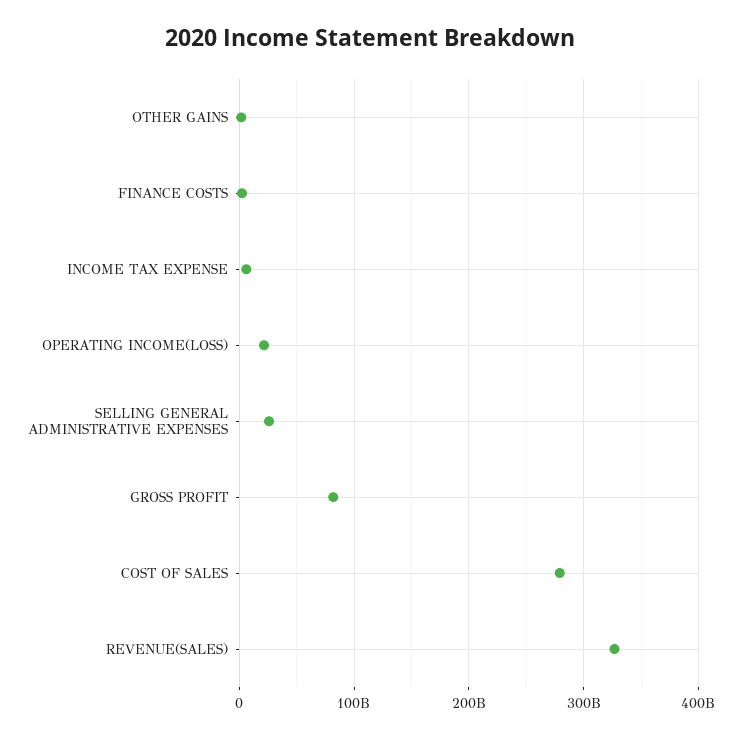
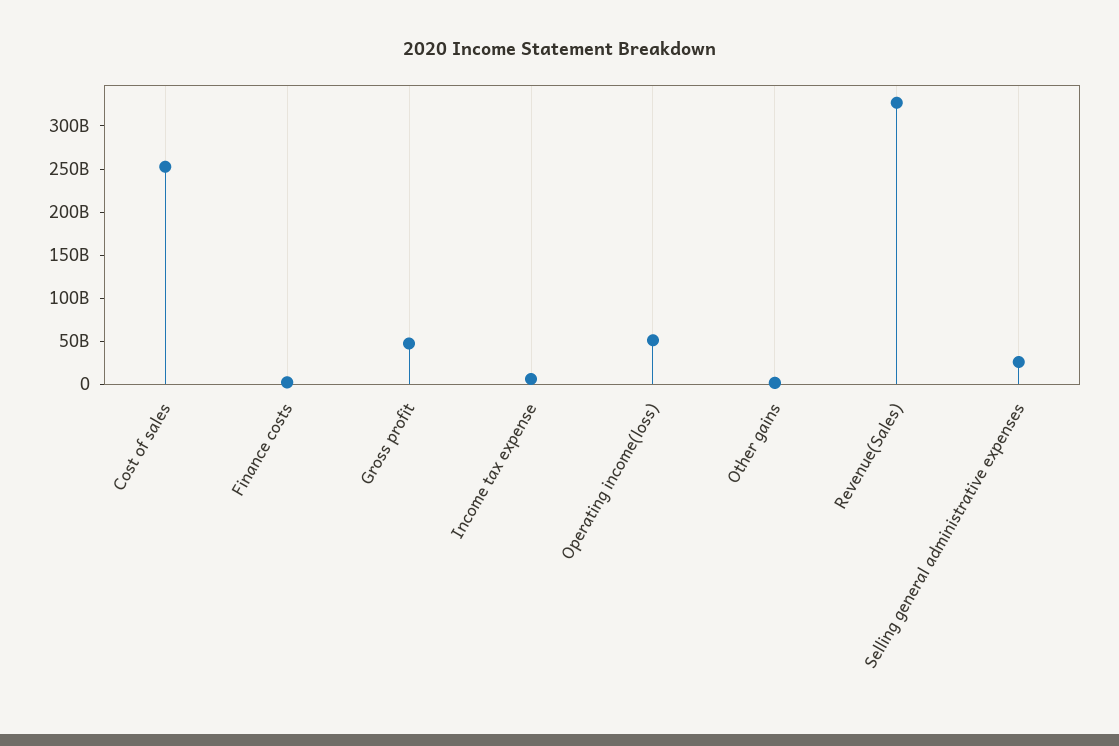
OPERATING INCOME(LOSS): 20000000000 -> 50000000000
GROSS PROFIT: 80000000000 -> 50000000000
COST OF SALES: 280000000000 -> 250000000000

